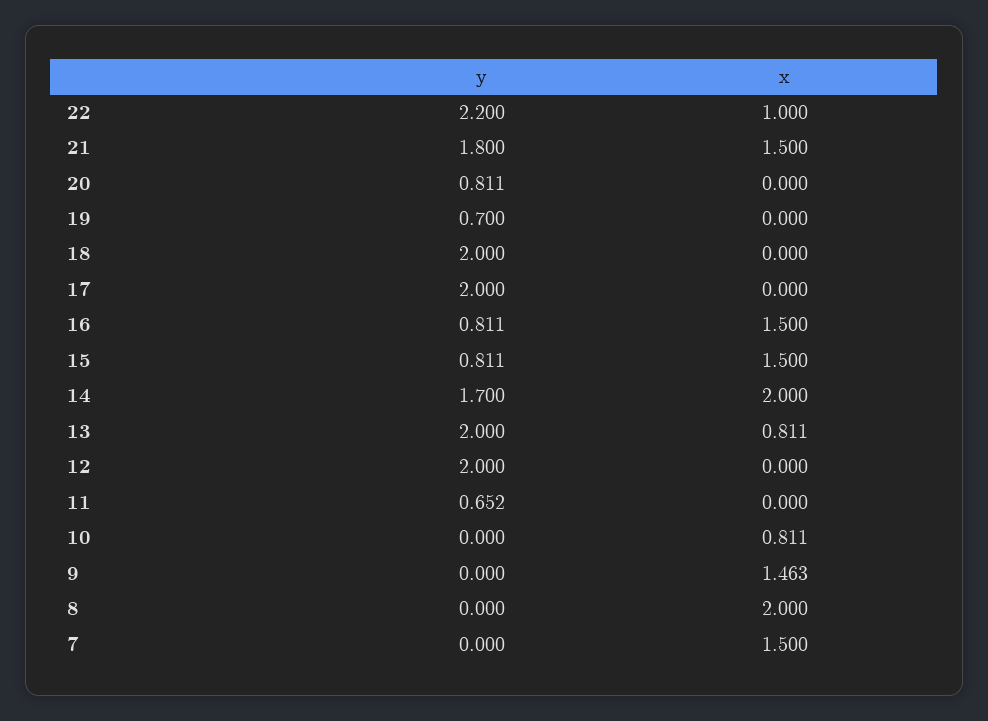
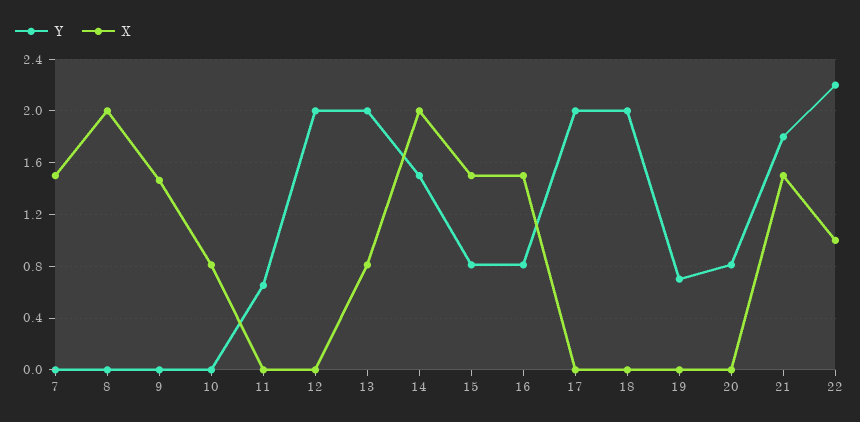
y, 14: 1.7 -> 1.5

